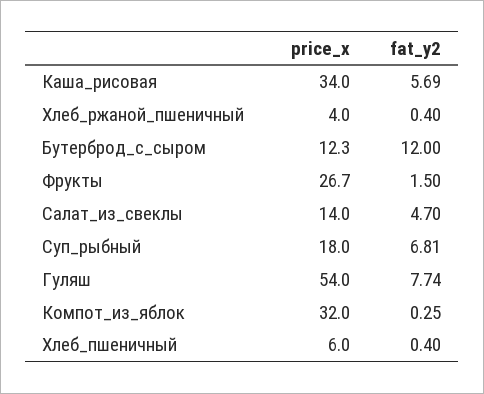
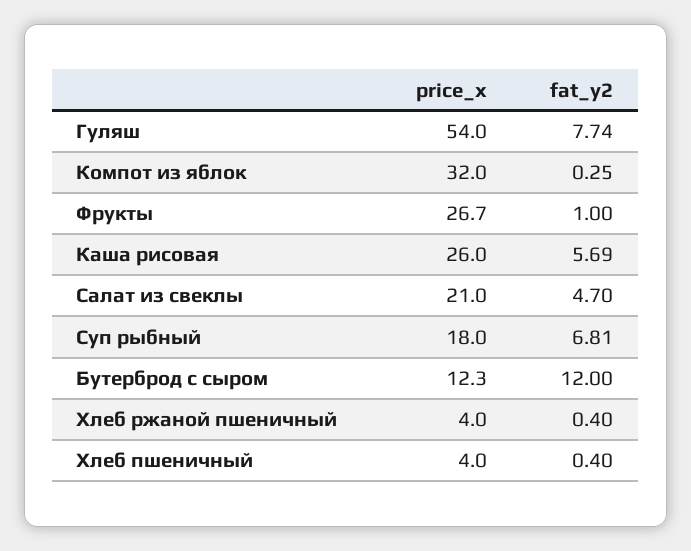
price_x, Каша_рисовая: 34 -> 26
fat_y2, Фрукты: 1.5 -> 1
price_x, Салат_из_свеклы: 14 -> 21
price_x, Хлеб_пшеничный: 6 -> 4

